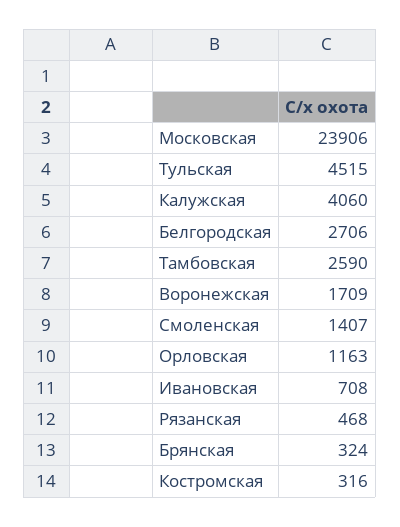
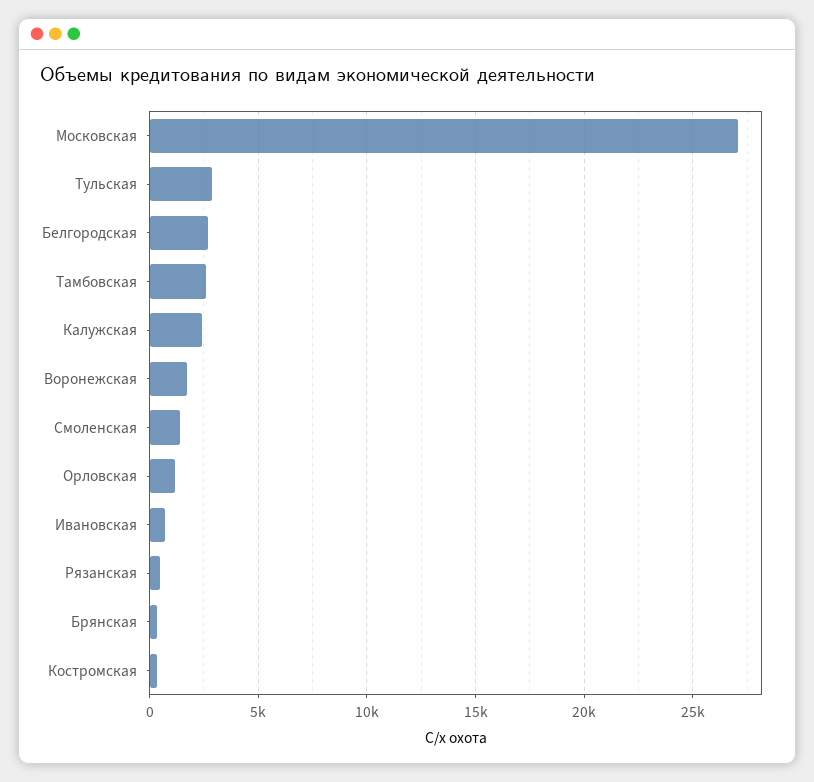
Московская: 23906 -> 27000
Тульская: 4515 -> 3000
Калужская: 4060 -> 2500

